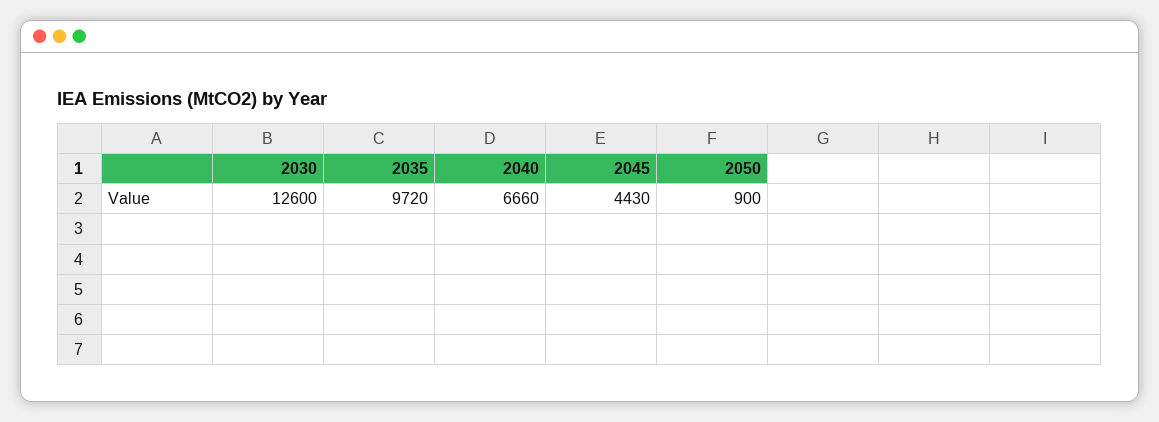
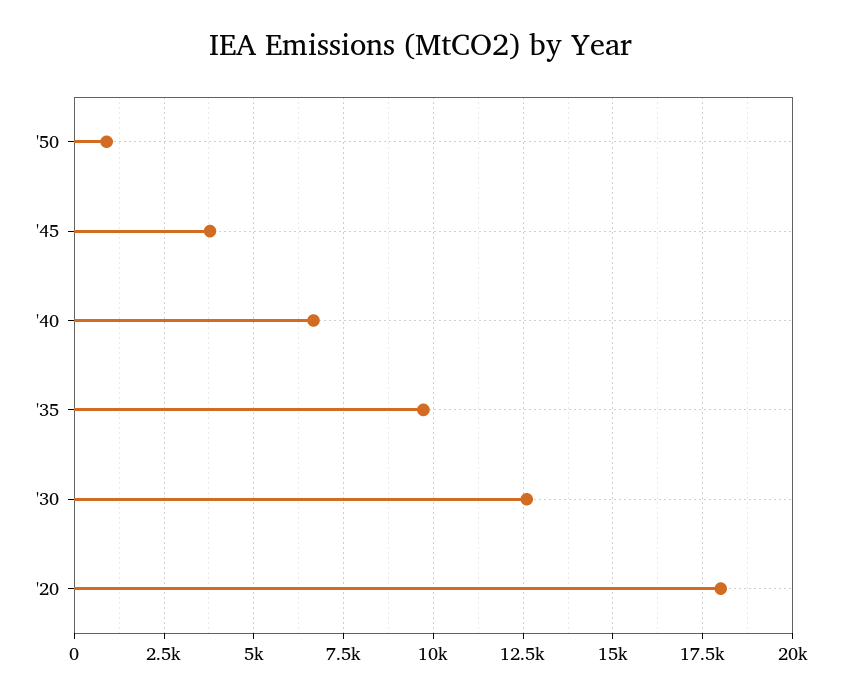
2045: 4430 -> 3750
'20: none -> 18000

